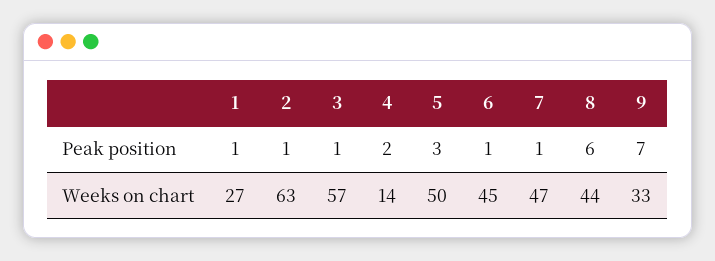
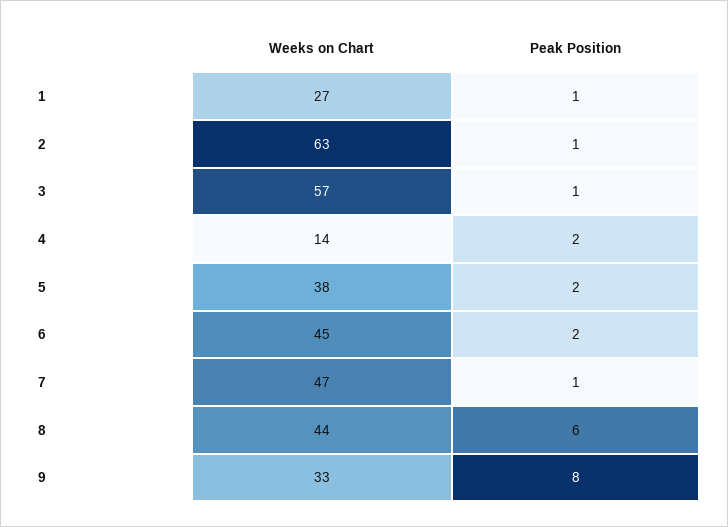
5, Peak position: 3 -> 2
6, Peak position: 1 -> 2
9, Peak position: 7 -> 8
5, Weeks on chart: 50 -> 38

